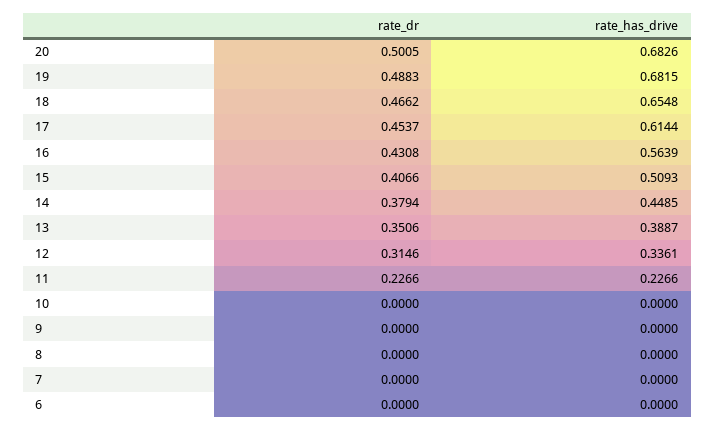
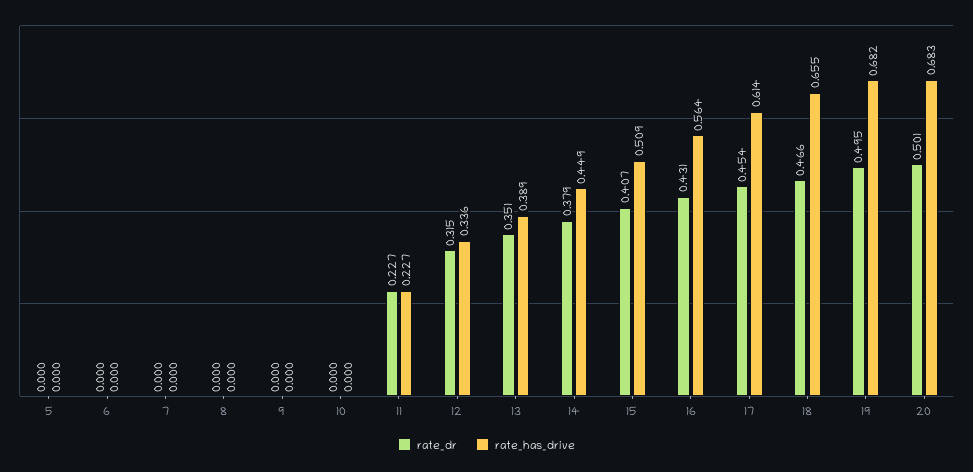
rate_dr, 19: 0.4883 -> 0.495
rate_dr, 5: none -> 0
rate_has_drive, 5: none -> 0

